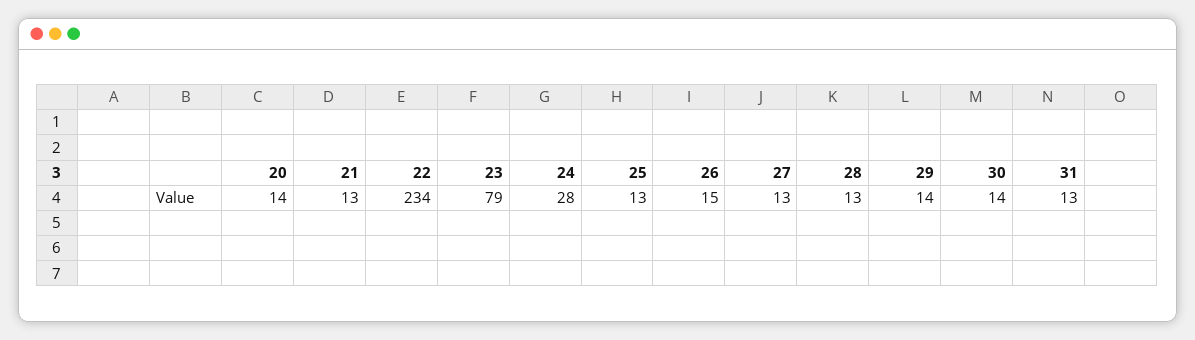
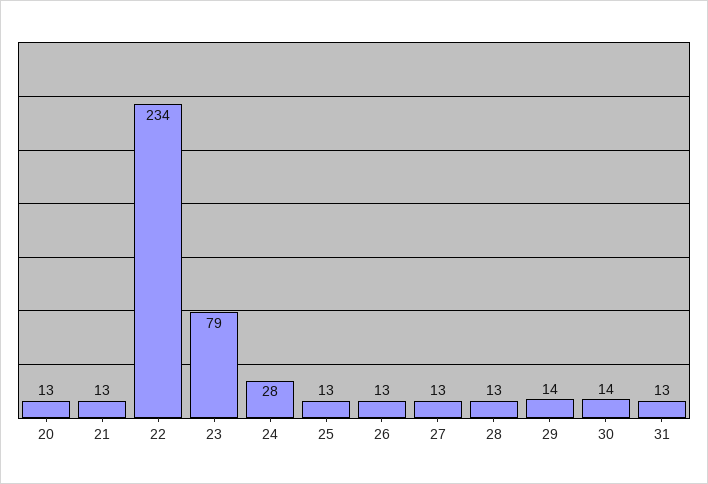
20: 14 -> 13
26: 15 -> 13

